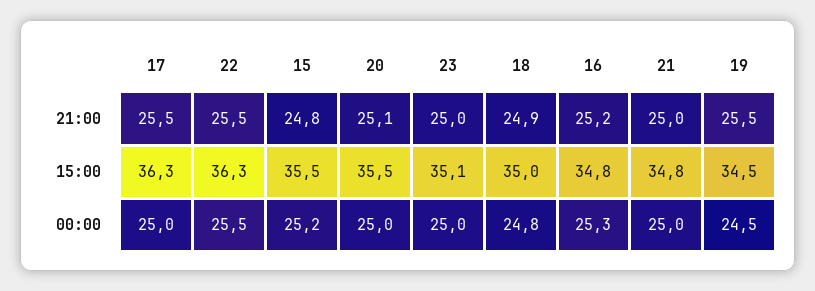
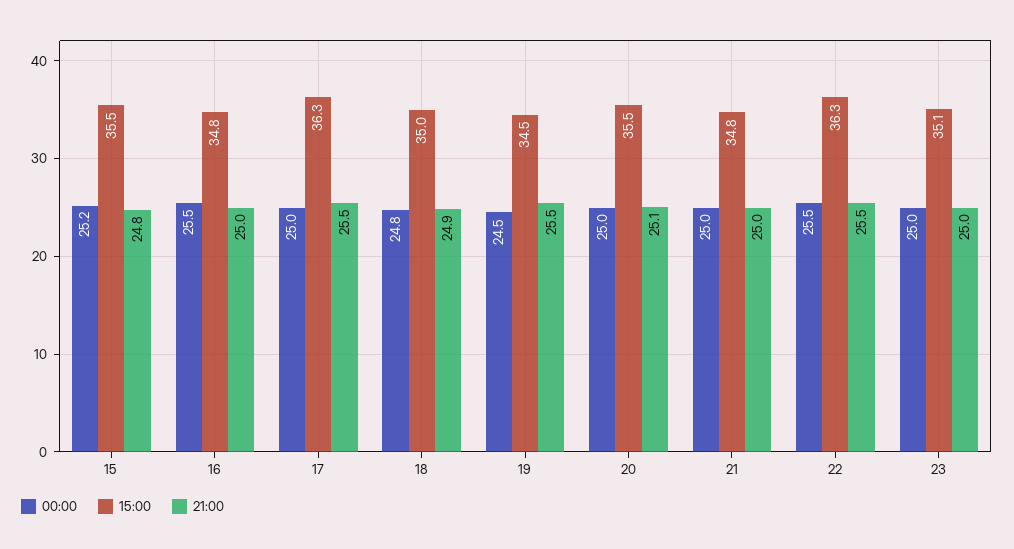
21:00, 16: 25.2 -> 25
00:00, 16: 25.3 -> 25.5

